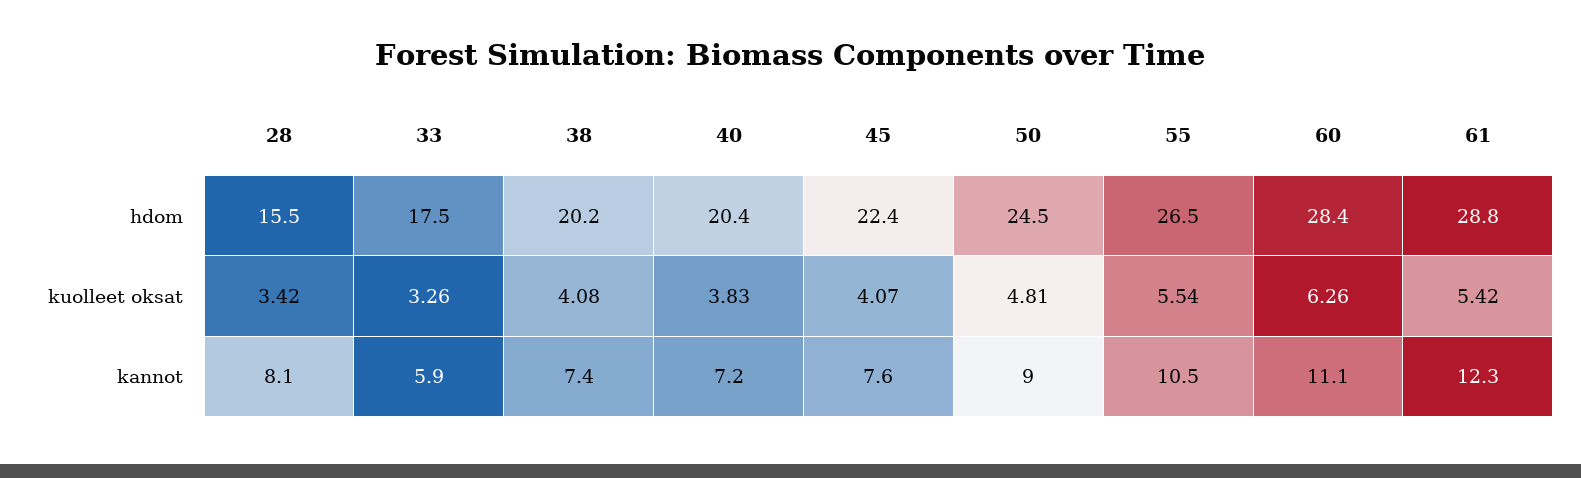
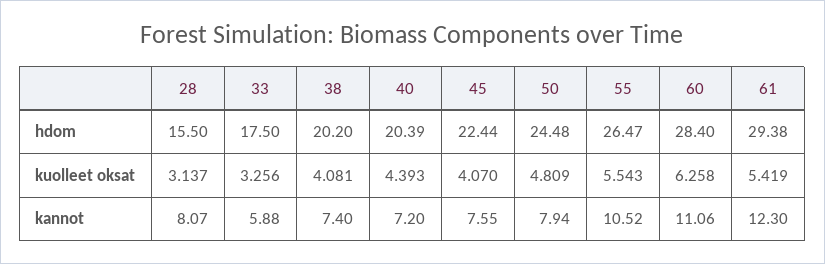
61, hdom: 28.8 -> 29.38
28, kuolleet oksat: 3.42 -> 3.137
40, kuolleet oksat: 3.83 -> 4.393
50, kannot: 9 -> 7.94

